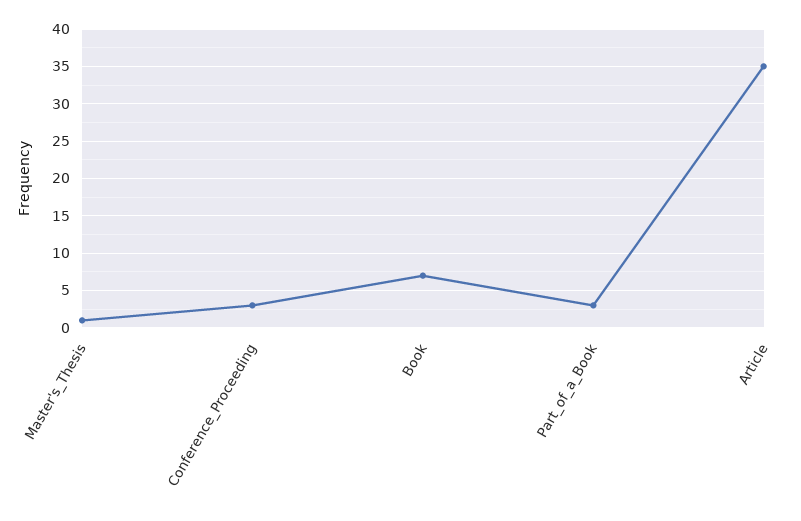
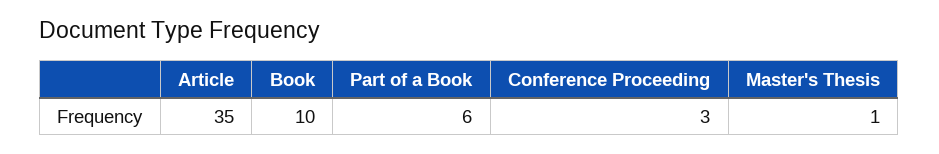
Book: 7 -> 10
Part_of_a_Book: 3 -> 6

